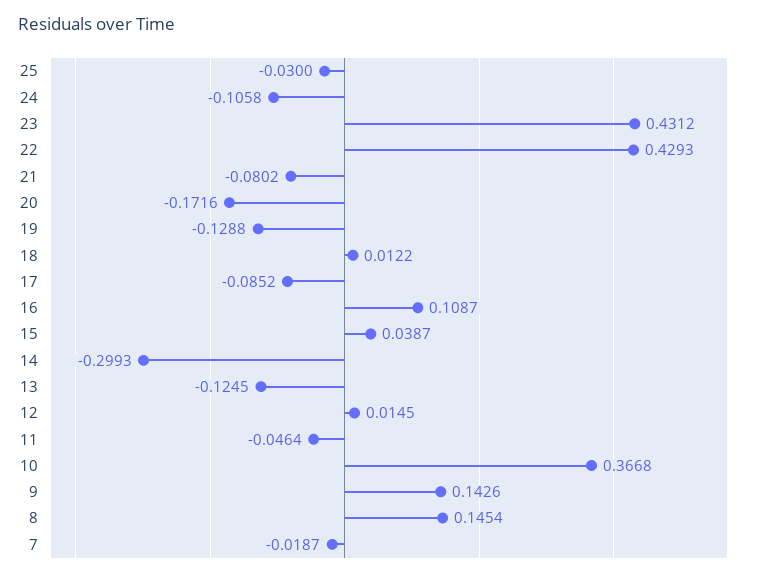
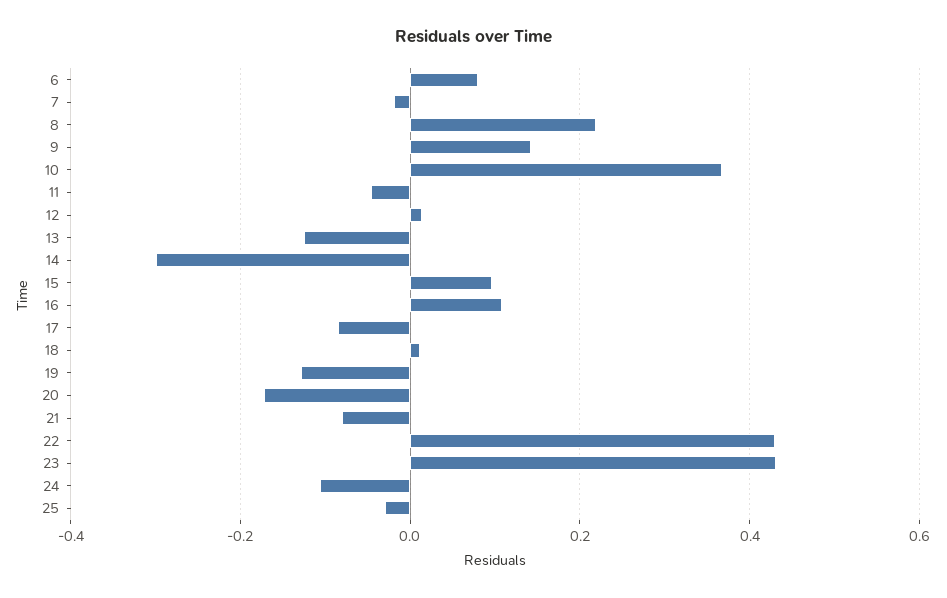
15: 0.0387 -> 0.1
8: 0.1454 -> 0.22
6: none -> 0.08

